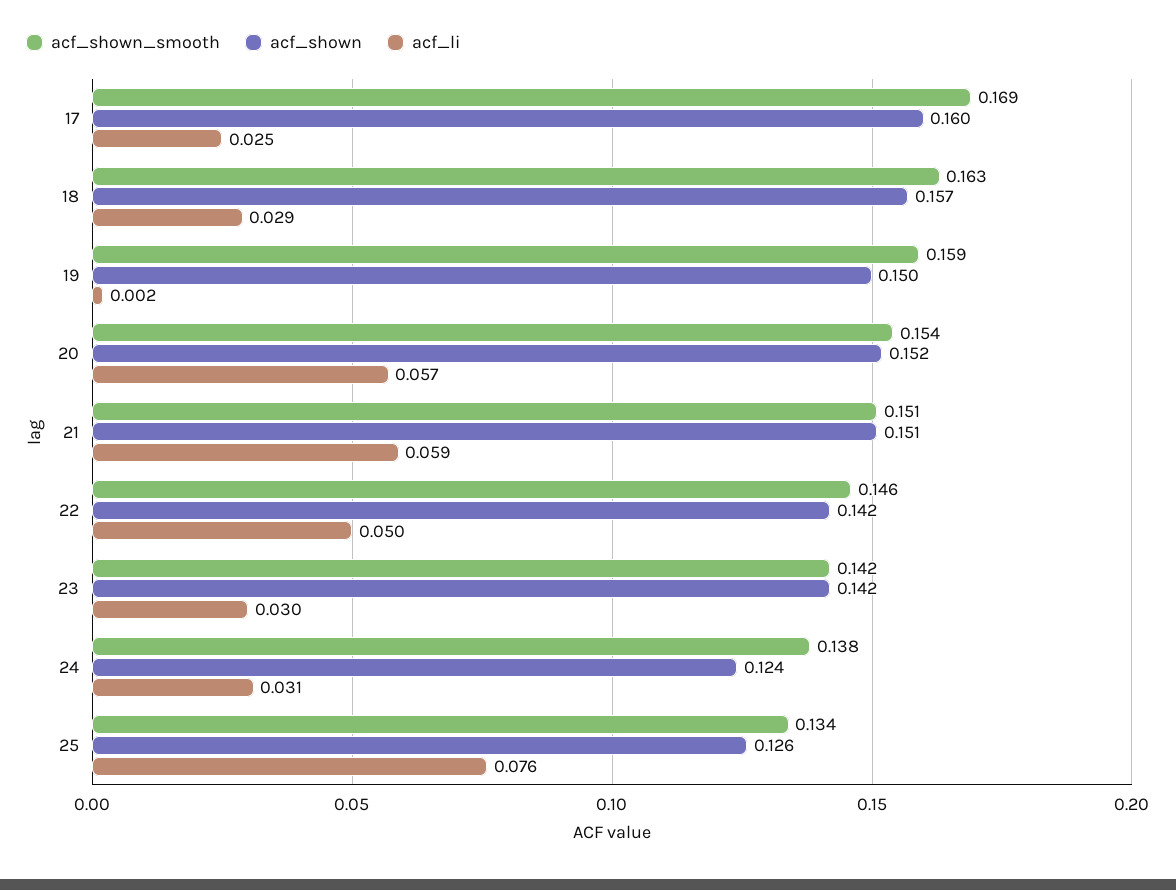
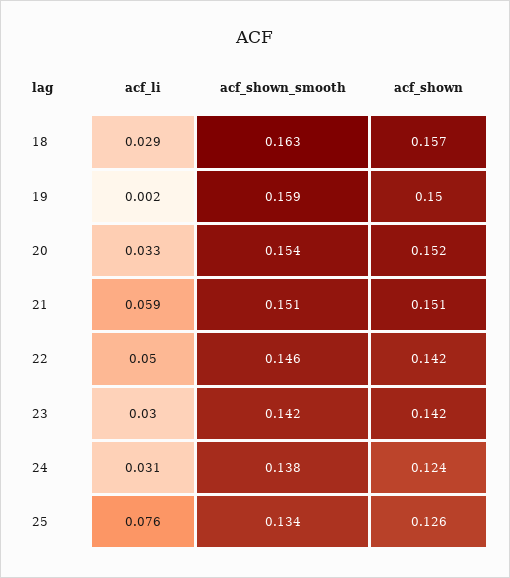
acf_shown_smooth, 17: 0.169 -> none
acf_shown, 17: 0.16 -> none
acf_li, 17: 0.025 -> none
acf_li, 20: 0.057 -> 0.033

